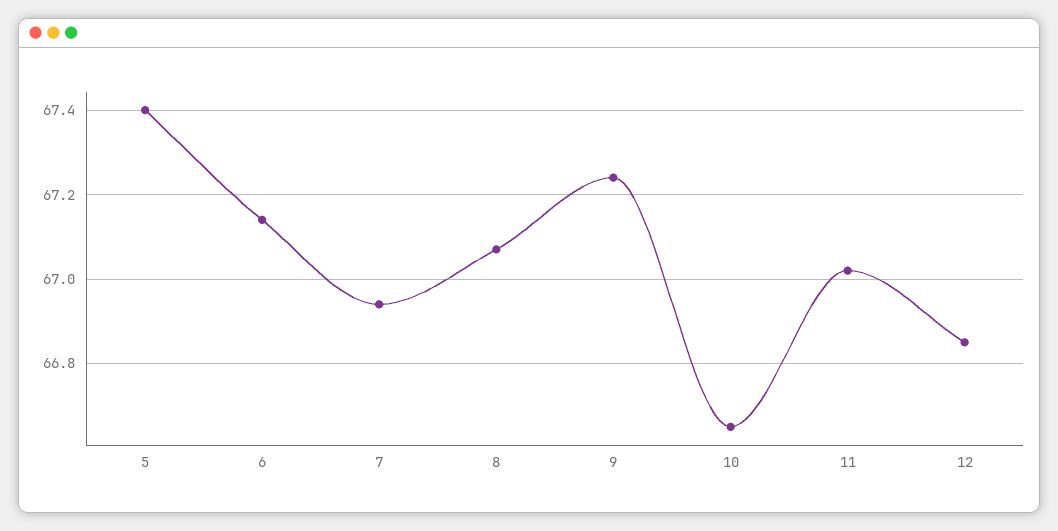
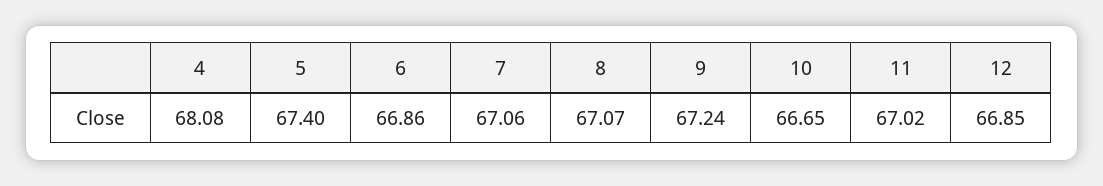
6: 67.15 -> 66.86
7: 66.95 -> 67.06
4: none -> 68.08

